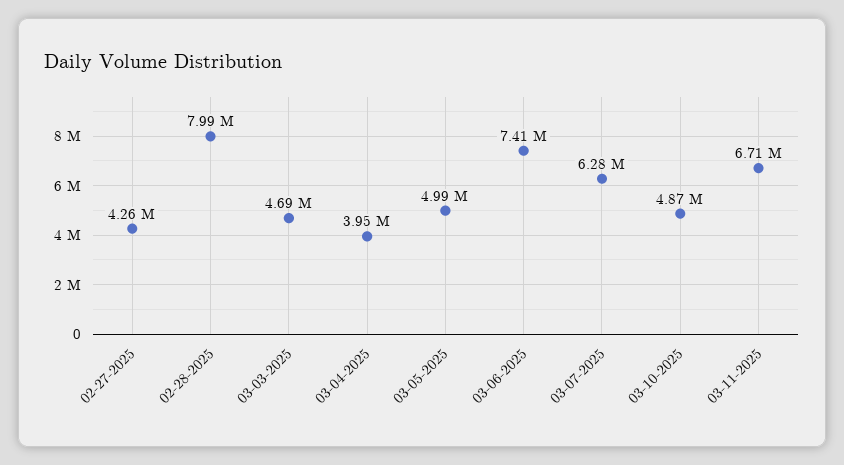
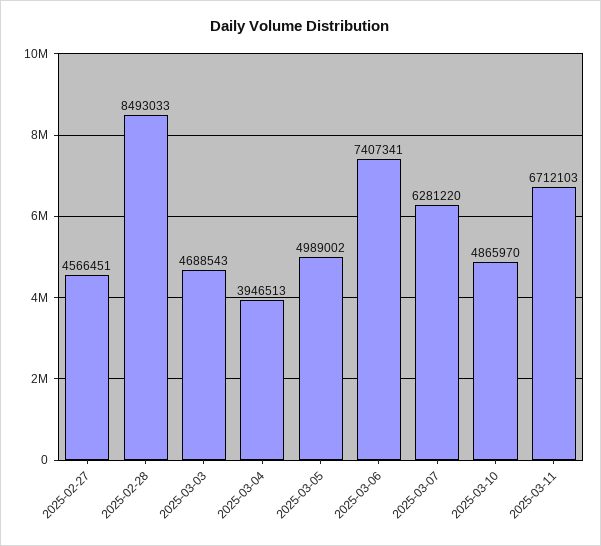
02-27-2025: 4260000 -> 4566451
02-28-2025: 7990000 -> 8493033

